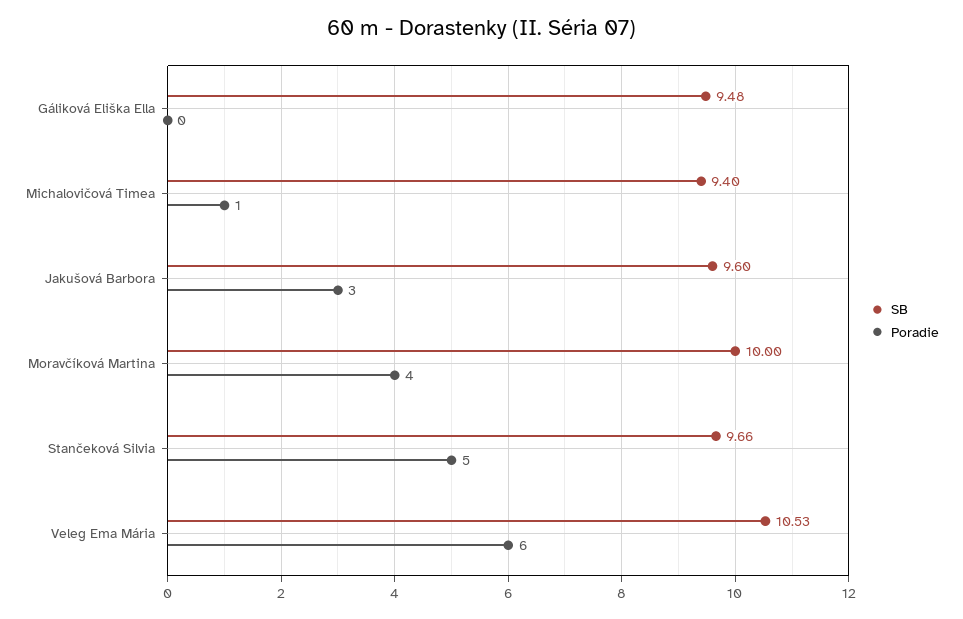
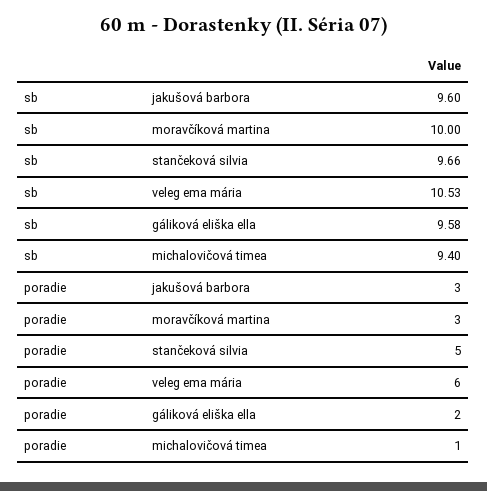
SB, Gáliková Eliška Ella: 9.48 -> 9.58
Poradie, Gáliková Eliška Ella: 0 -> 2
Poradie, Moravčíková Martina: 4 -> 3

